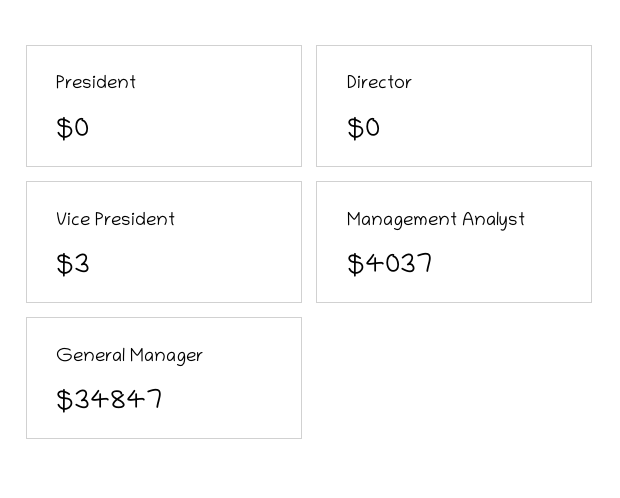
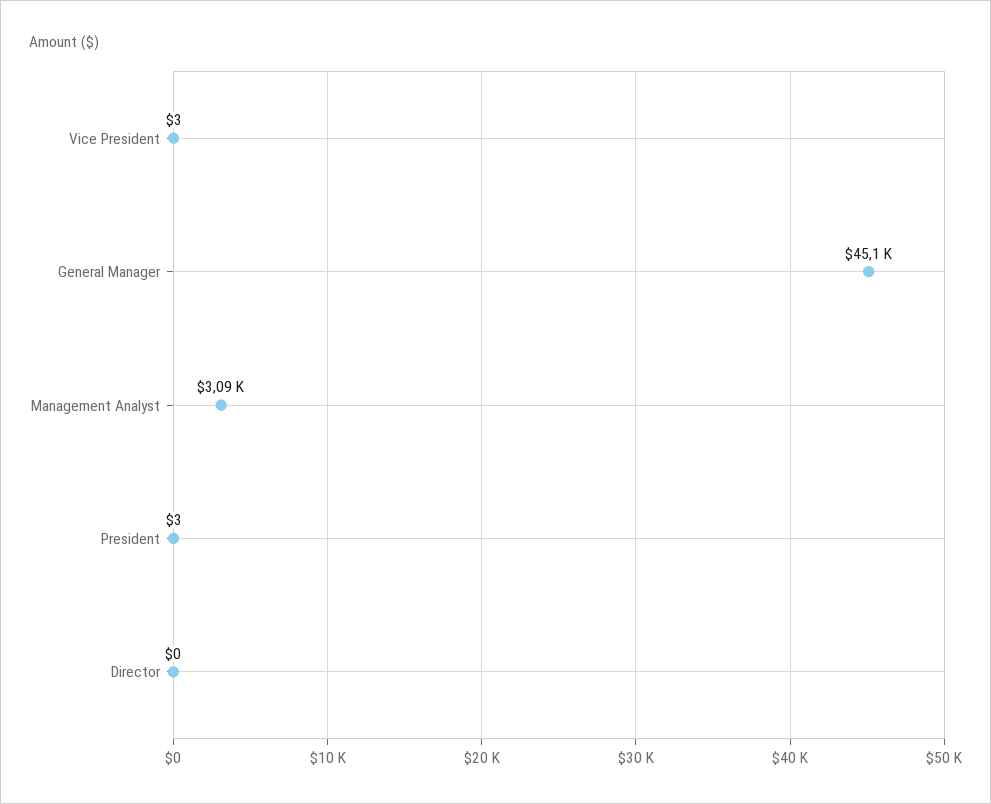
President: 0 -> 3
Management Analyst: 4037 -> 3090
General Manager: 34847 -> 45100

